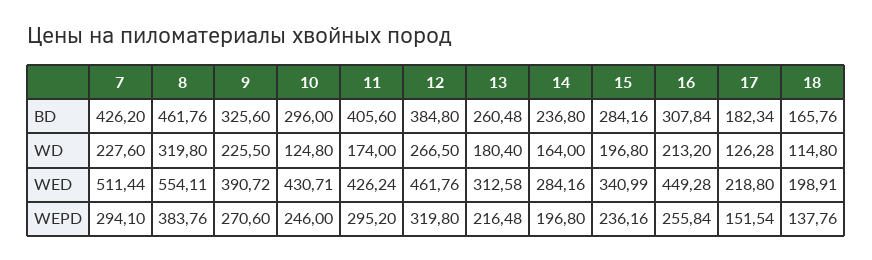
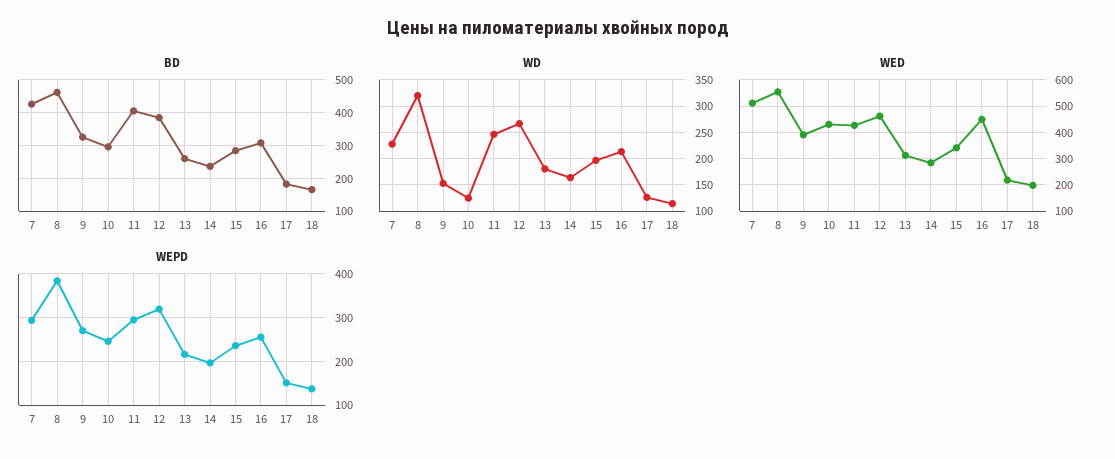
WD, 9: 225.5 -> 150
WD, 11: 174 -> 250

